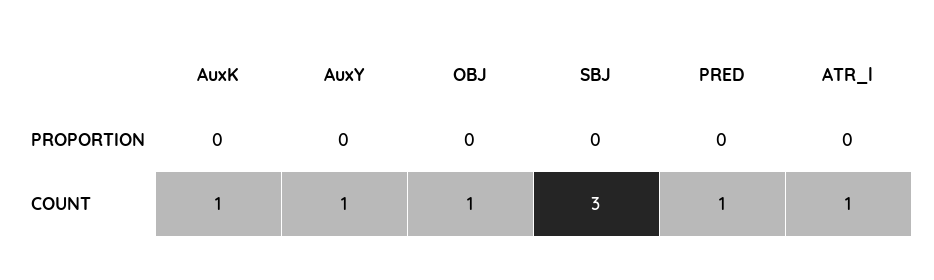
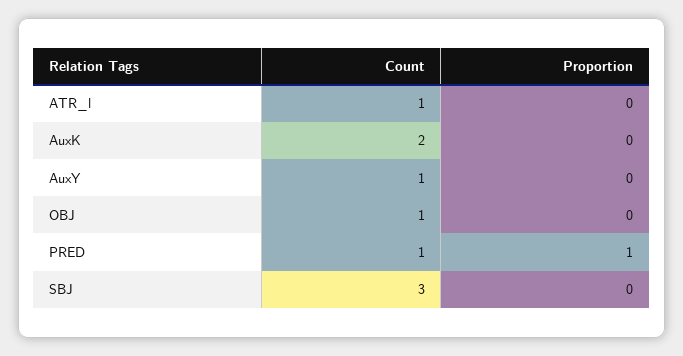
PRED, PROPORTION: 0 -> 1
AuxK, COUNT: 1 -> 2

